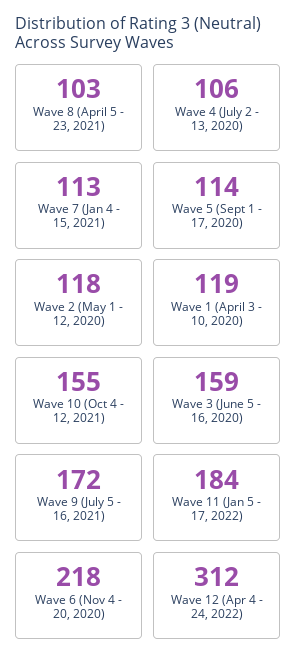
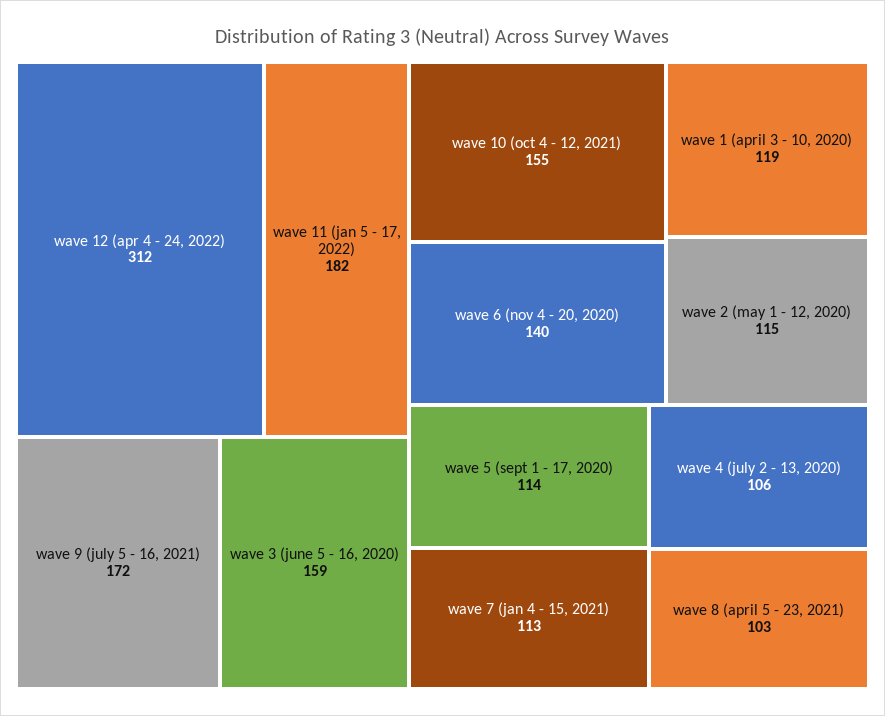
Wave 2 (May 1 - 12, 2020): 118 -> 115
Wave 11 (Jan 5 - 17, 2022): 184 -> 182
Wave 6 (Nov 4 - 20, 2020): 218 -> 140

